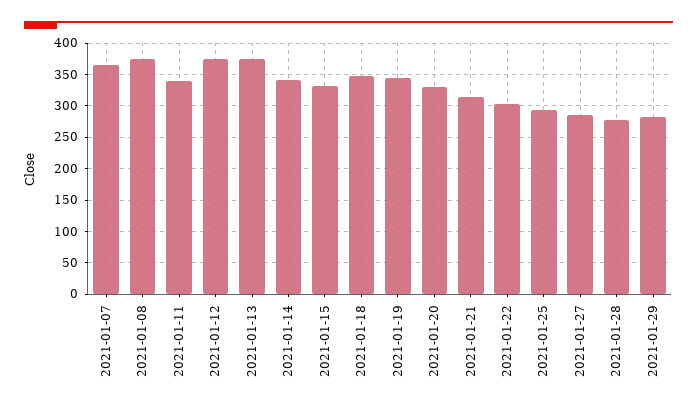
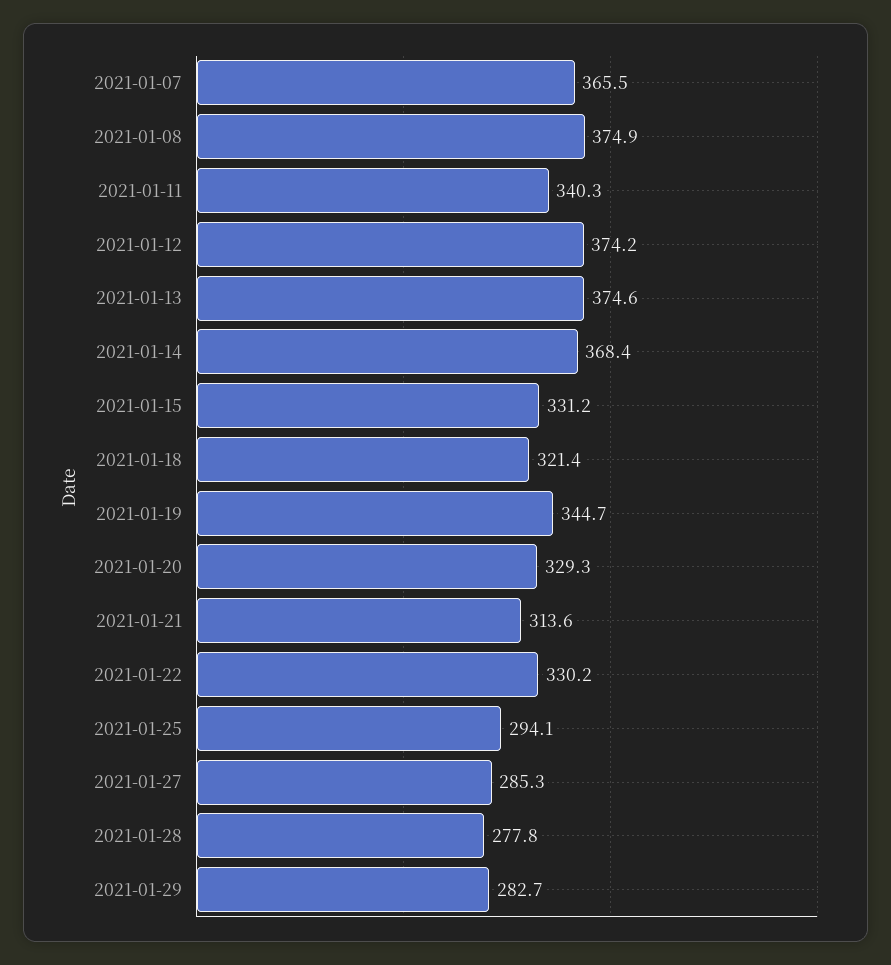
2021-01-14: 340 -> 368.4
2021-01-18: 350 -> 321.4
2021-01-22: 300 -> 330.2

